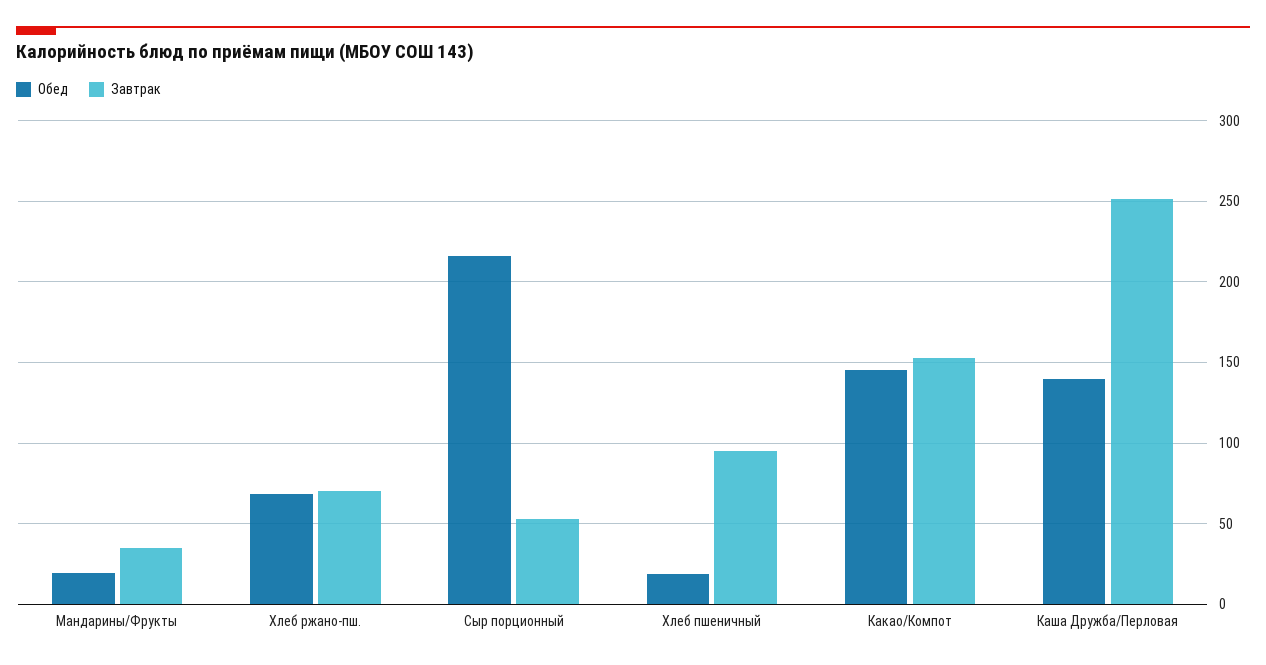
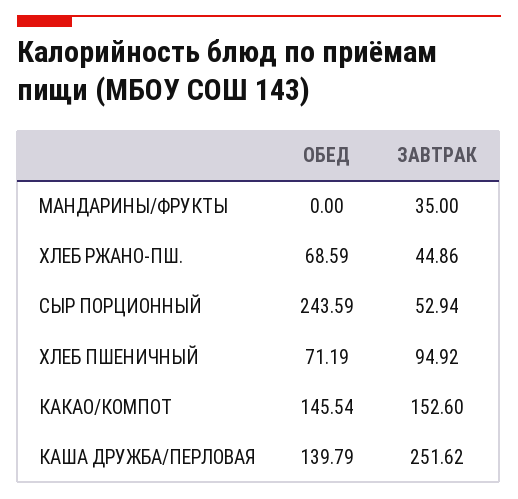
Обед, Мандарины/Фрукты: 20 -> 0
Завтрак, Хлеб ржано-пш.: 70 -> 44.86
Обед, Сыр порционный: 215 -> 243.59
Обед, Хлеб пшеничный: 20 -> 71.19

